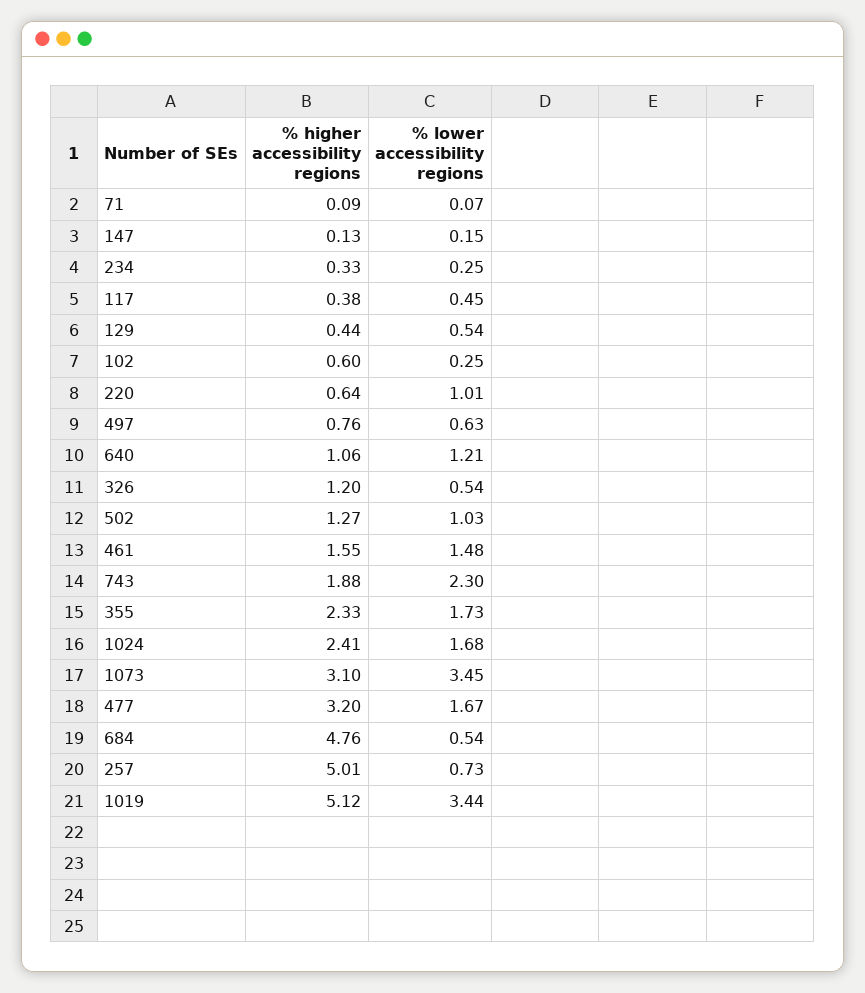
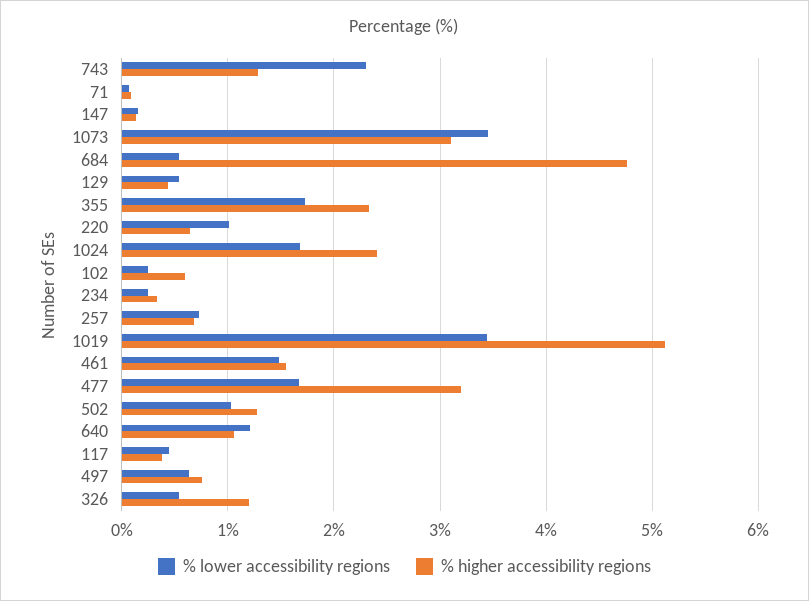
% higher accessibility regions, 743: 1.88 -> 1.3
% higher accessibility regions, 257: 5.01 -> 0.7

